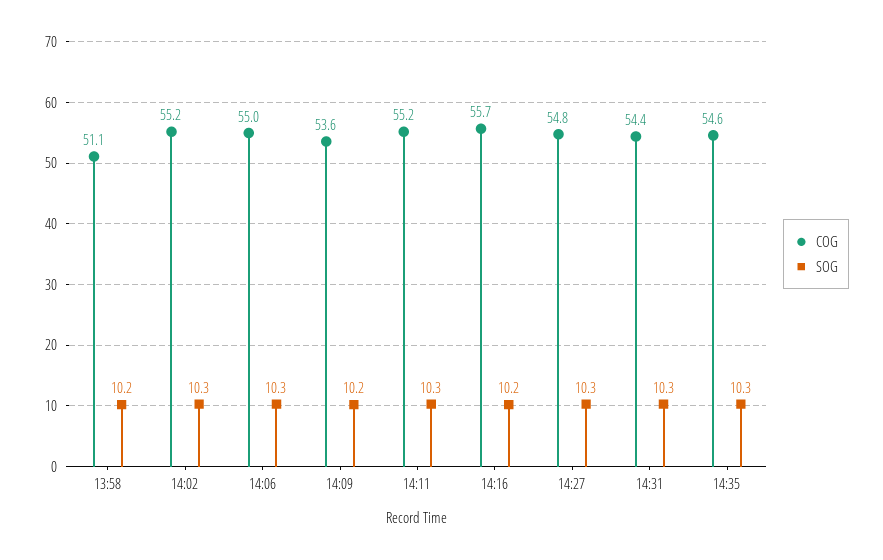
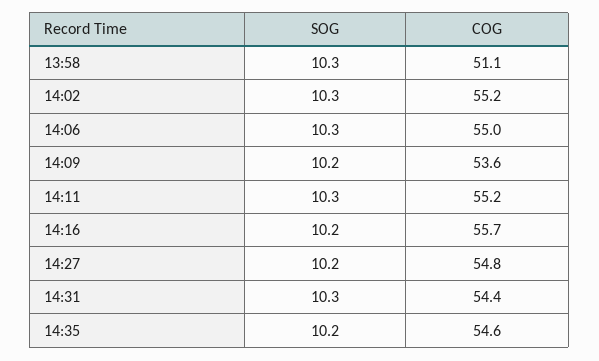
SOG, 13:58: 10.2 -> 10.3
SOG, 14:27: 10.3 -> 10.2
SOG, 14:35: 10.3 -> 10.2

